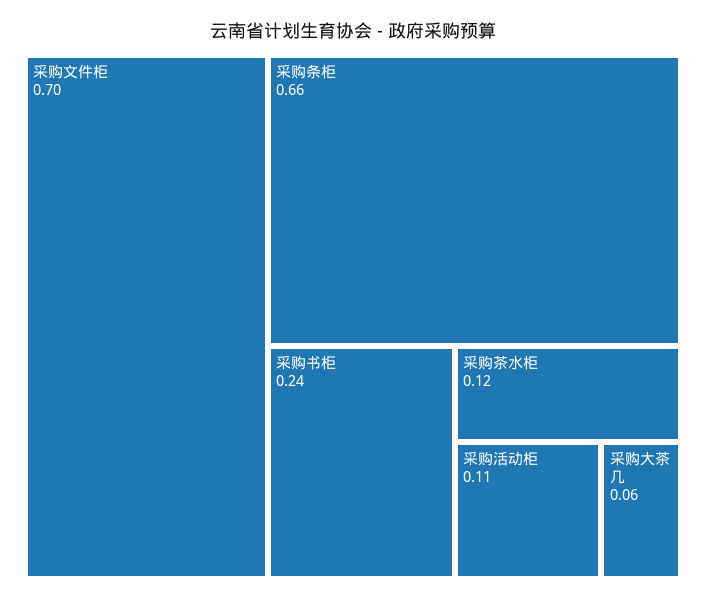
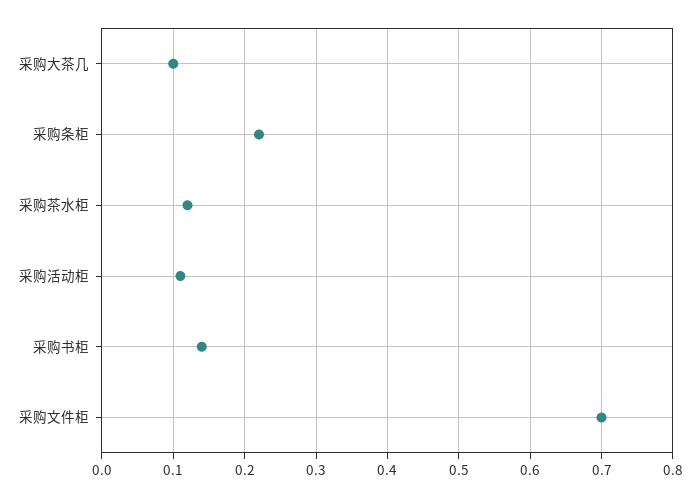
采购条柜: 0.66 -> 0.22
采购书柜: 0.24 -> 0.14
采购大茶几: 0.06 -> 0.1

